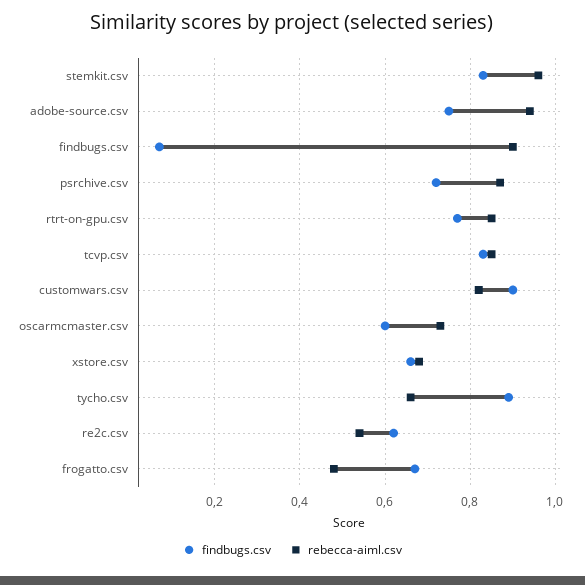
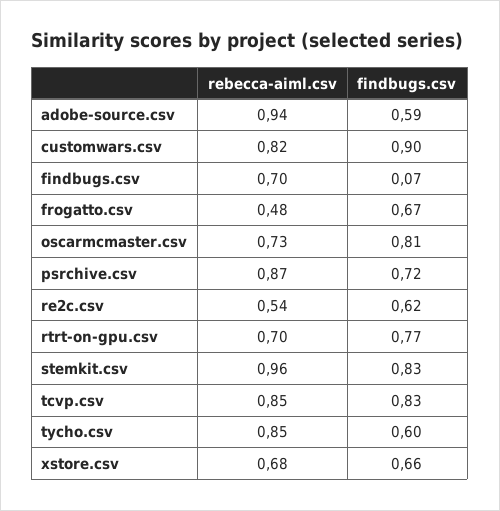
findbugs.csv, adobe-source.csv: 0.75 -> 0.59
rebecca-aiml.csv, findbugs.csv: 0.9 -> 0.7
rebecca-aiml.csv, rtrt-on-gpu.csv: 0.85 -> 0.7
findbugs.csv, oscarmcmaster.csv: 0.6 -> 0.81
findbugs.csv, tycho.csv: 0.9 -> 0.6
rebecca-aiml.csv, tycho.csv: 0.65 -> 0.85

